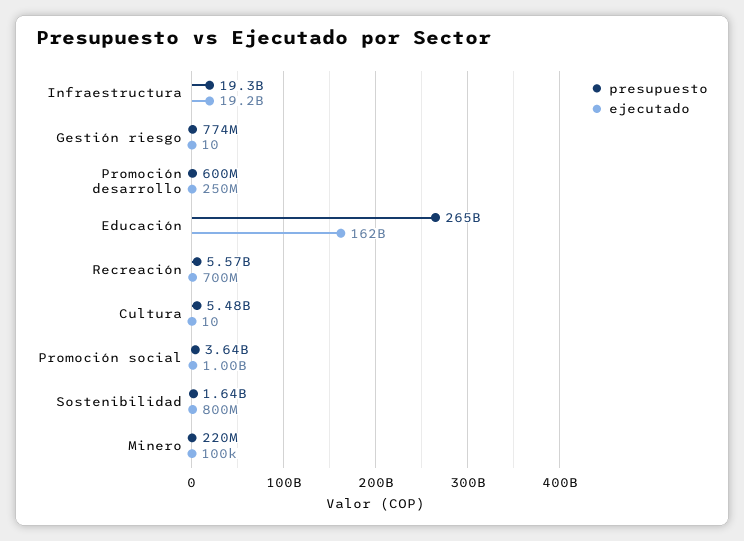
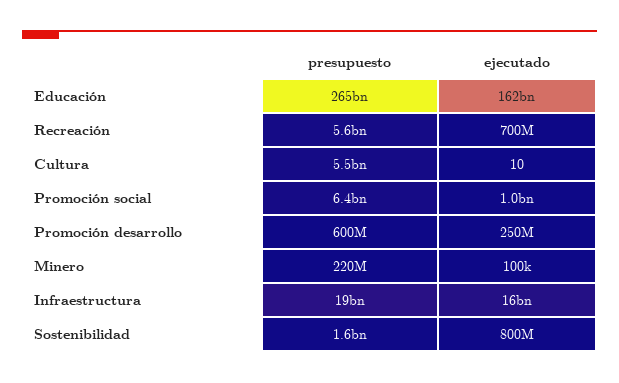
ejecutado, Infraestructura: 19200000000 -> 16000000000
presupuesto, Gestión riesgo: 774000000 -> none
ejecutado, Gestión riesgo: 10 -> none
presupuesto, Promoción social: 3640000000 -> 6400000000

